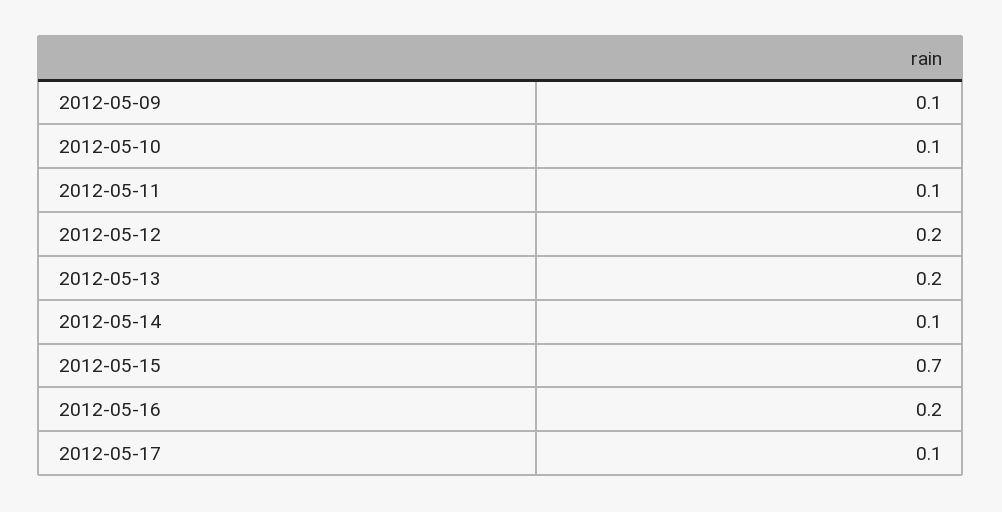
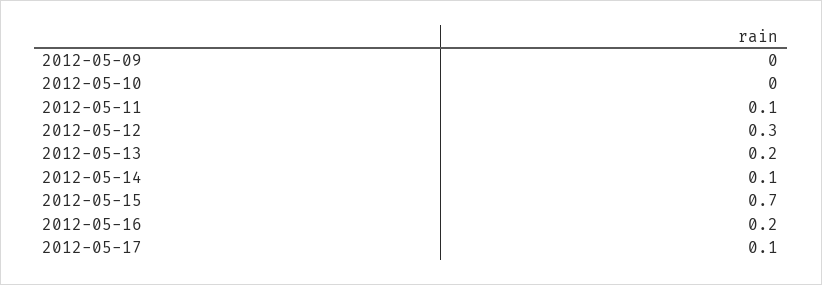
2012-05-09: 0.1 -> 0
2012-05-10: 0.1 -> 0
2012-05-12: 0.2 -> 0.3

